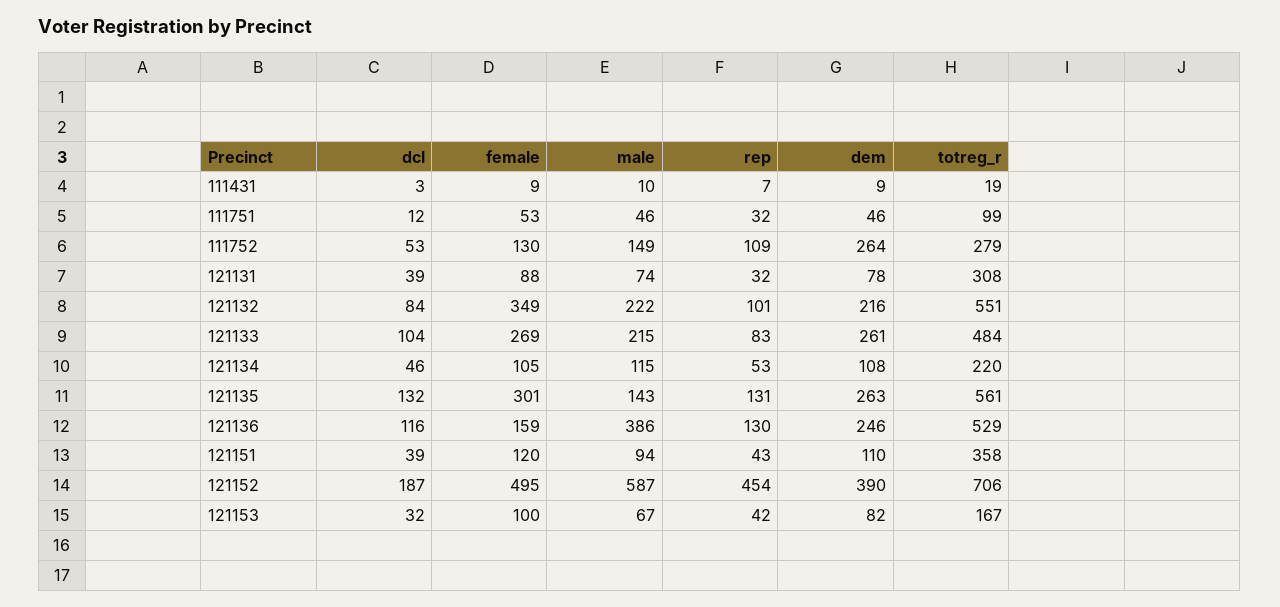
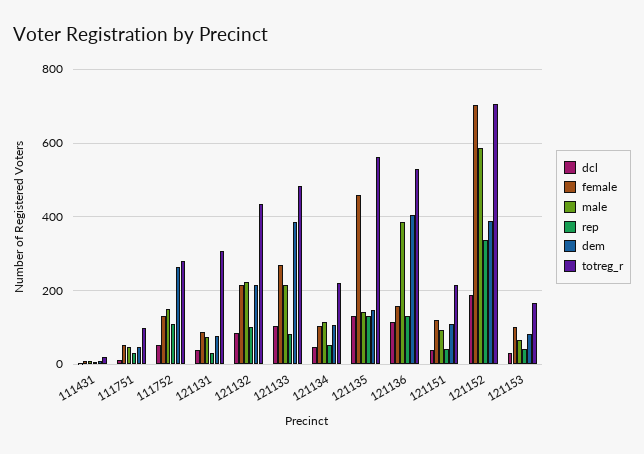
female, 121132: 349 -> 220
totreg_r, 121132: 551 -> 440
dem, 121133: 261 -> 380
female, 121135: 301 -> 460
dem, 121135: 263 -> 140
dem, 121136: 246 -> 400
totreg_r, 121151: 358 -> 220
female, 121152: 495 -> 700
rep, 121152: 454 -> 340

